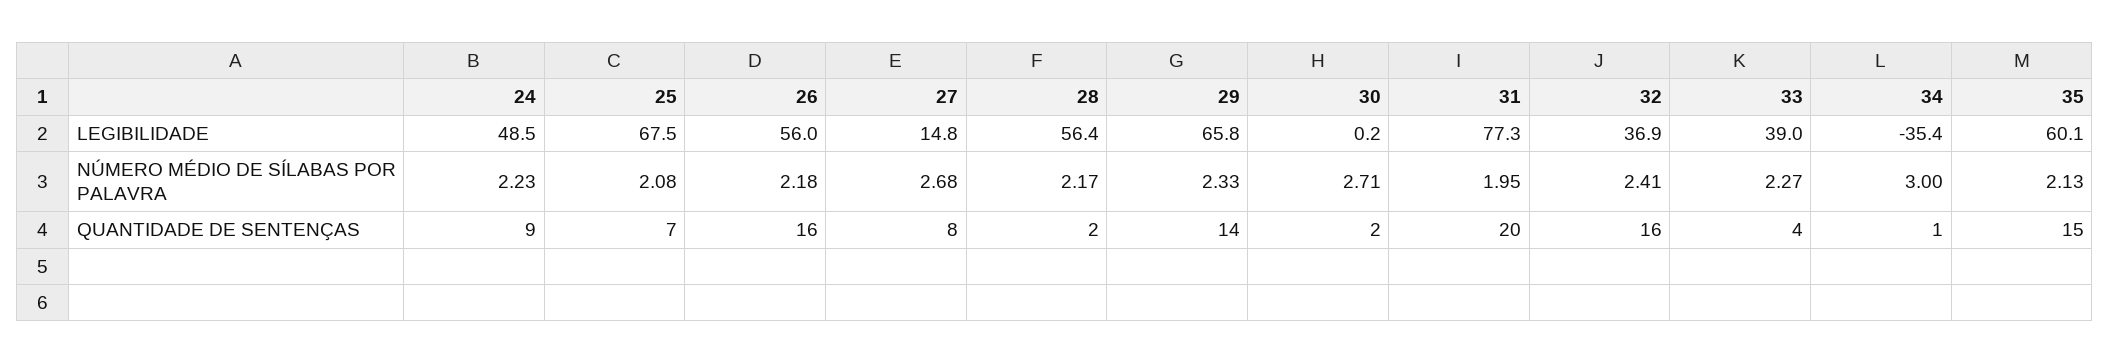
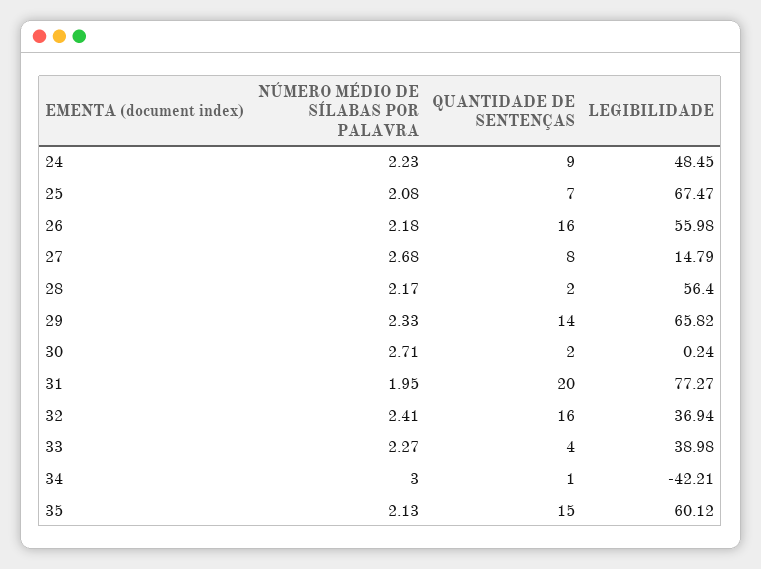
34, LEGIBILIDADE: -35.4 -> -42.21

